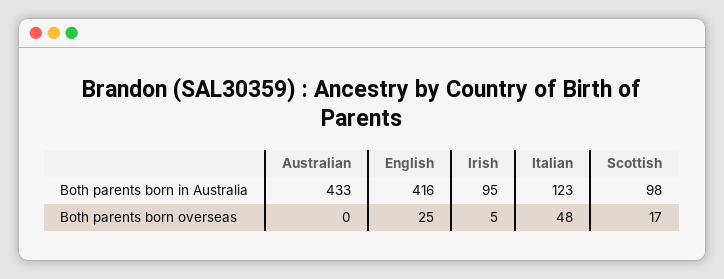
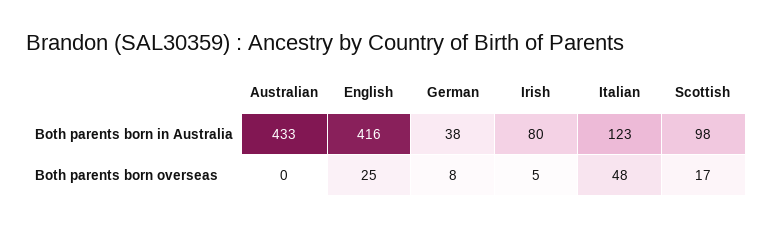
Irish, Both parents born in Australia: 95 -> 80
German, Both parents born in Australia: none -> 38
German, Both parents born overseas: none -> 8

